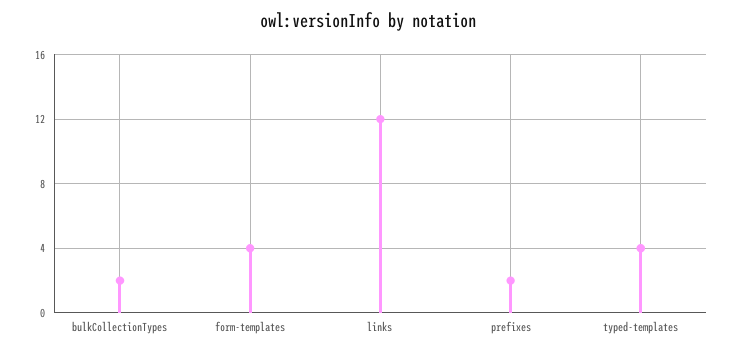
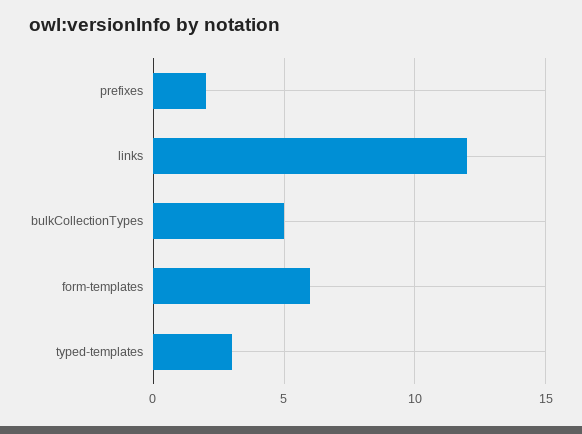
bulkCollectionTypes: 2 -> 5
form-templates: 4 -> 6
typed-templates: 4 -> 3

